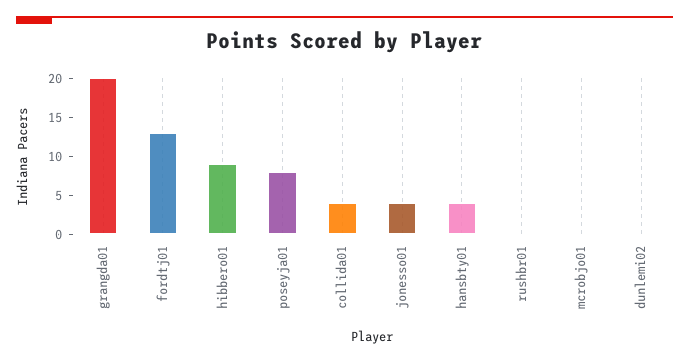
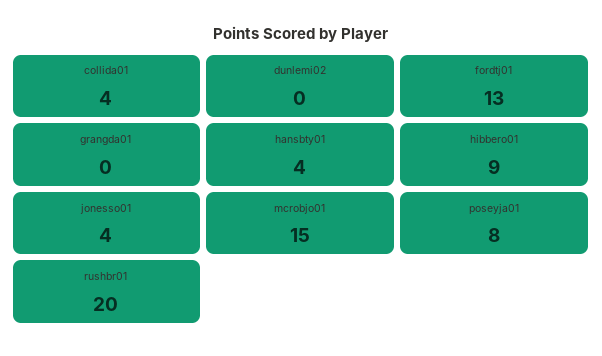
grangda01: 20 -> 0
rushbr01: 0 -> 20
mcrobjo01: 0 -> 15

